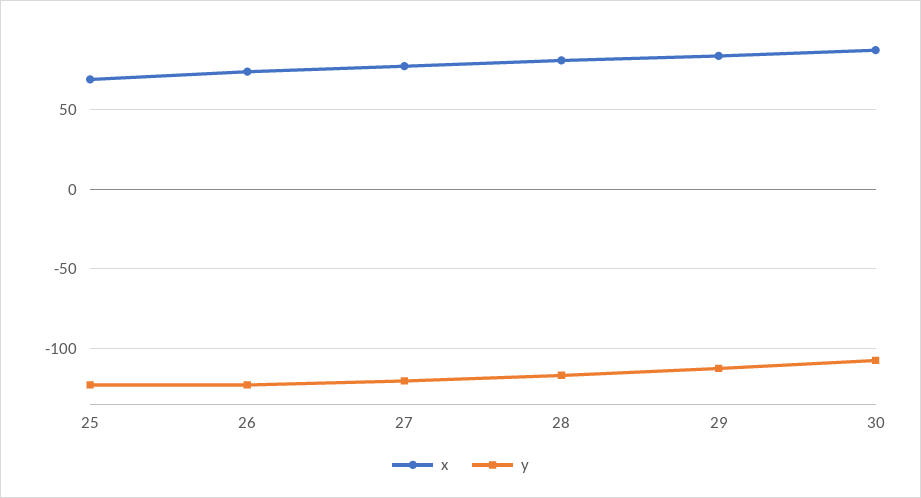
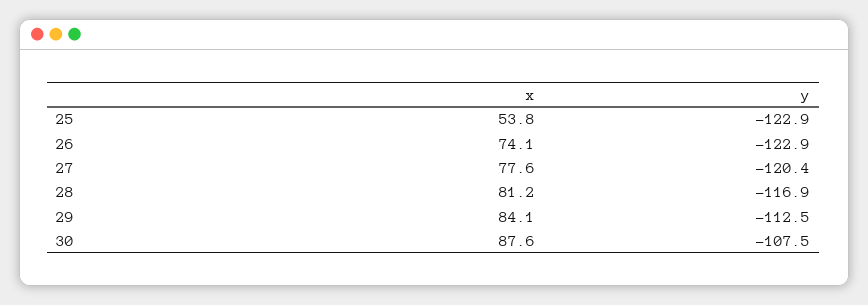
x, 25: 70 -> 53.8

